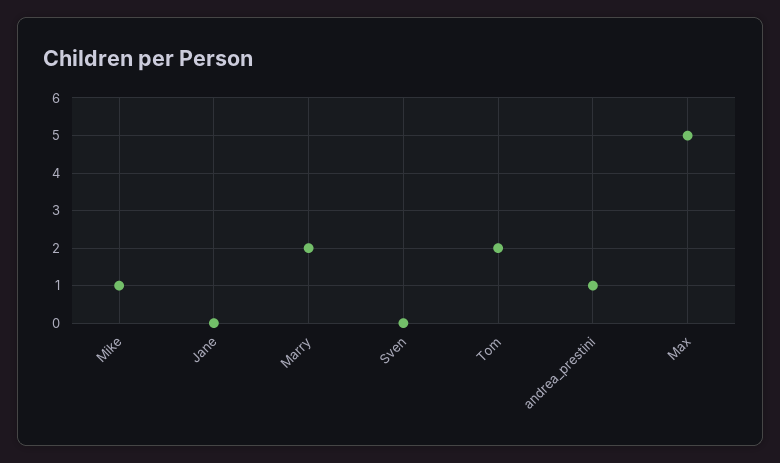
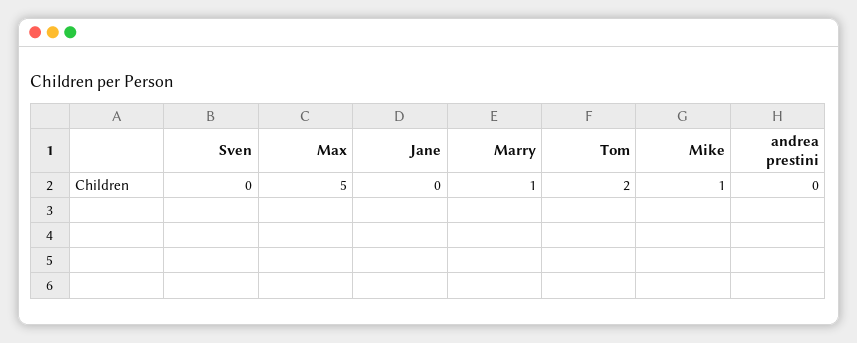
Marry: 2 -> 1
andrea_prestini: 1 -> 0

